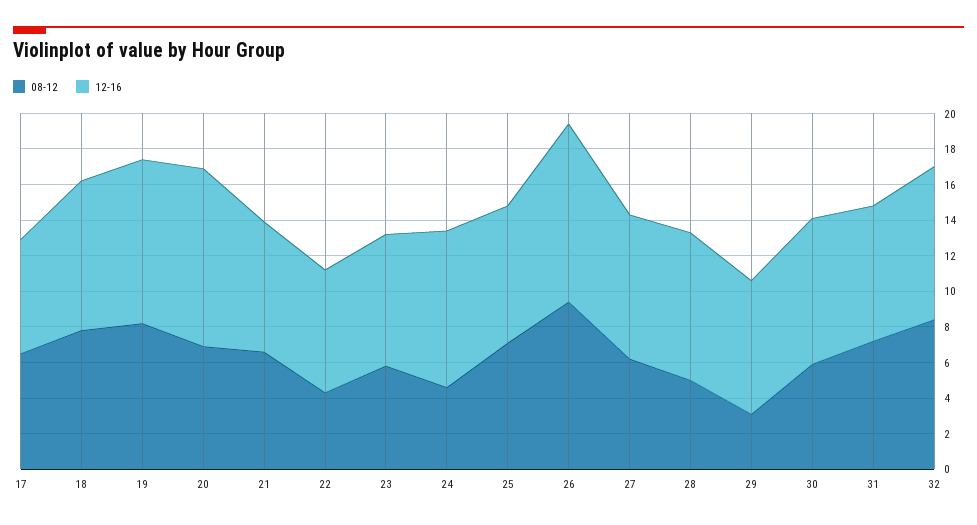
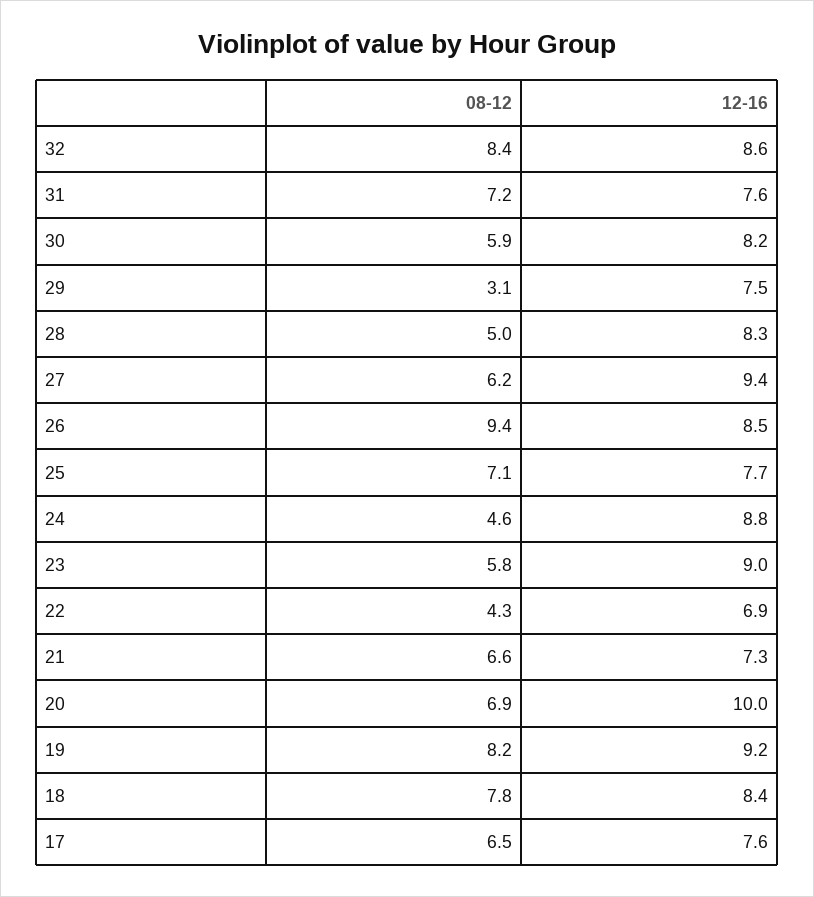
12-16, 17: 6.5 -> 7.6
12-16, 23: 7.5 -> 9
12-16, 26: 10 -> 8.5
12-16, 27: 8 -> 9.4

